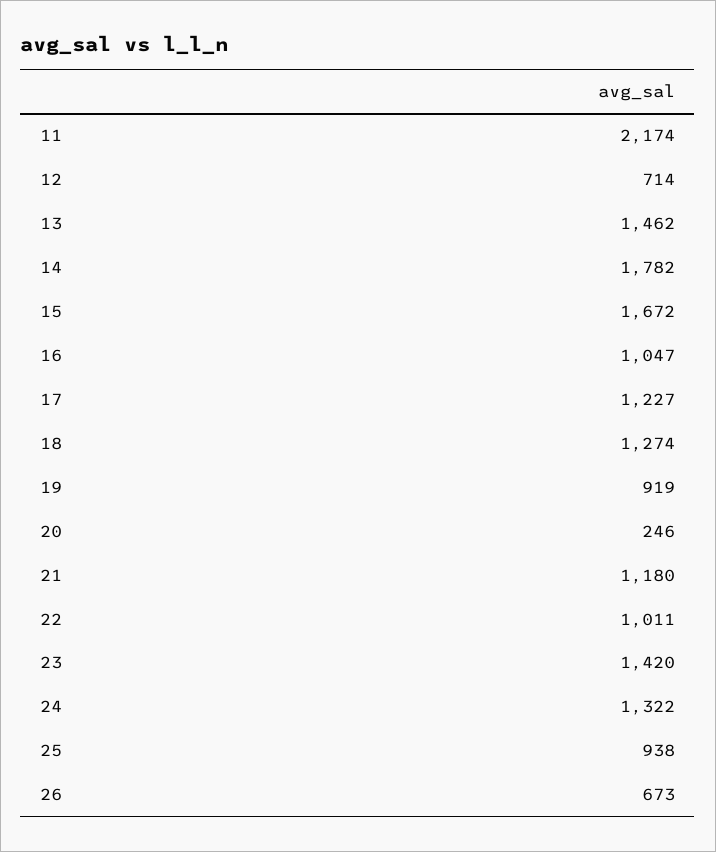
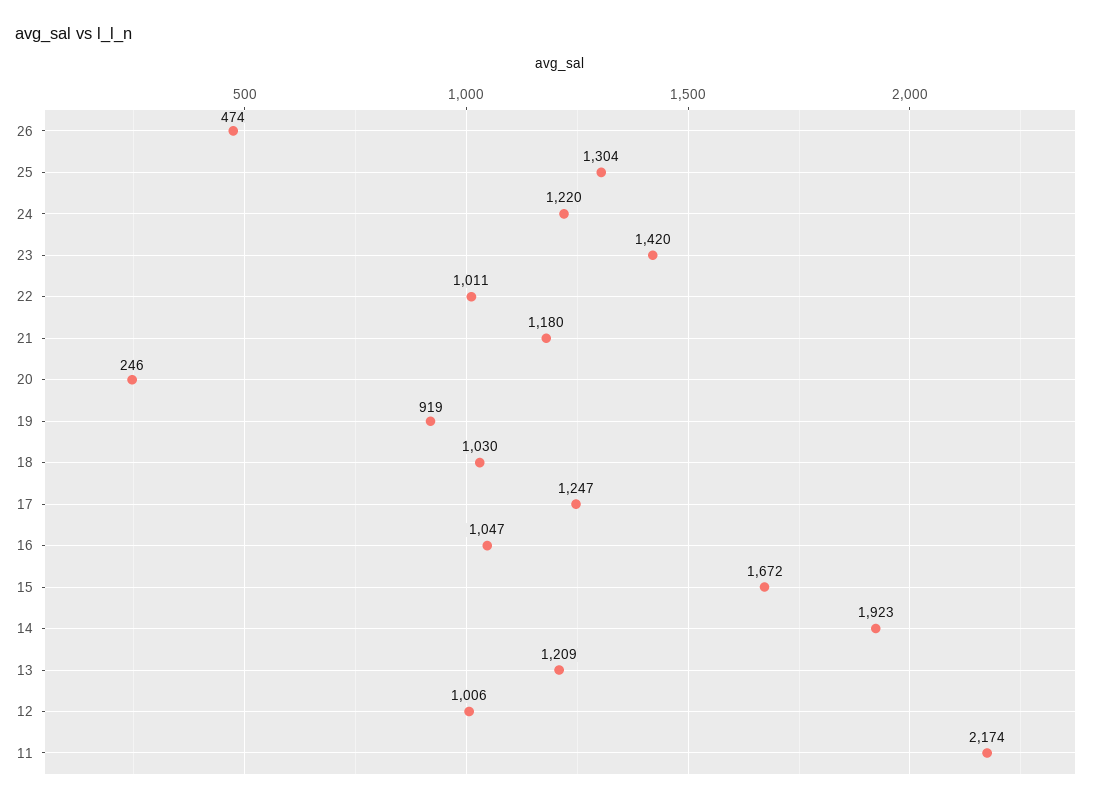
12: 714 -> 1006
13: 1462 -> 1209
14: 1782 -> 1923
17: 1227 -> 1247
18: 1274 -> 1030
24: 1322 -> 1220
25: 938 -> 1304
26: 673 -> 474

